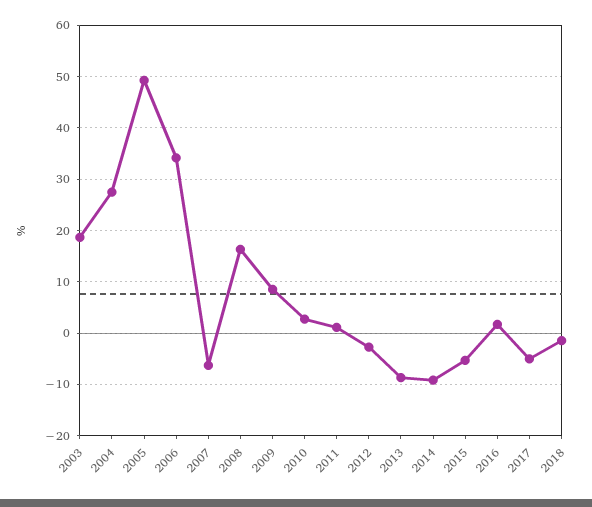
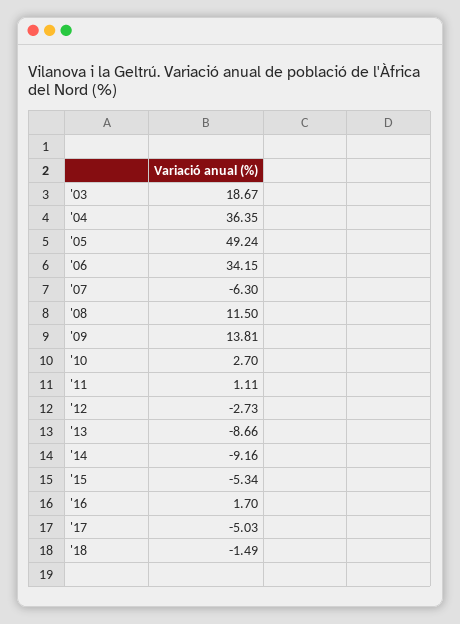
2004: 28 -> 36.35
2008: 16 -> 11.5
2009: 8 -> 13.81

